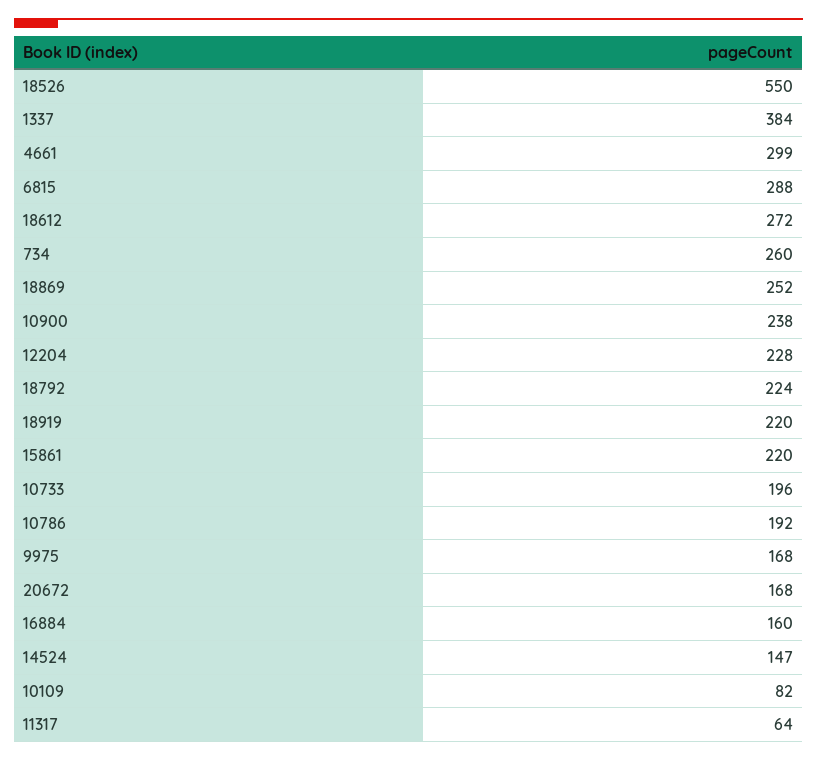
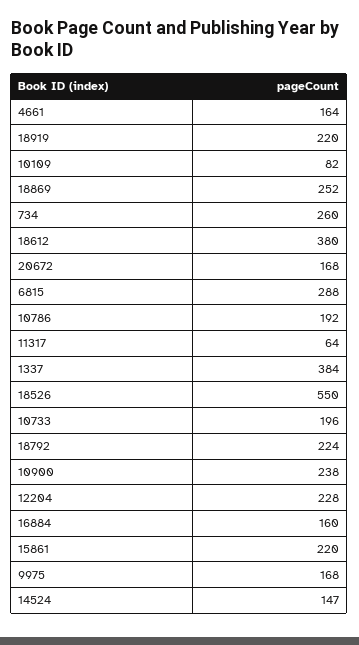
4661: 299 -> 164
18612: 272 -> 380

